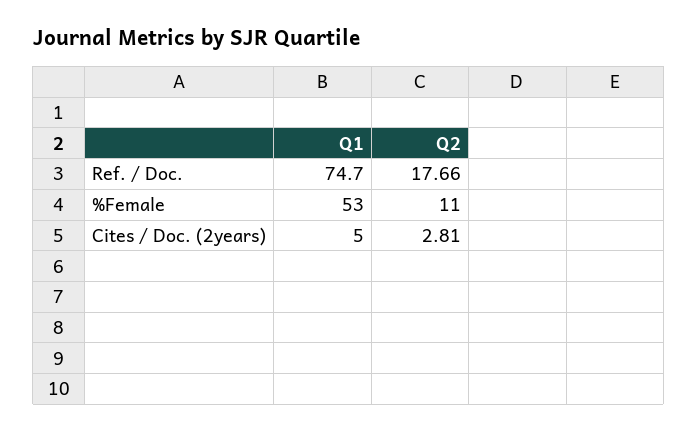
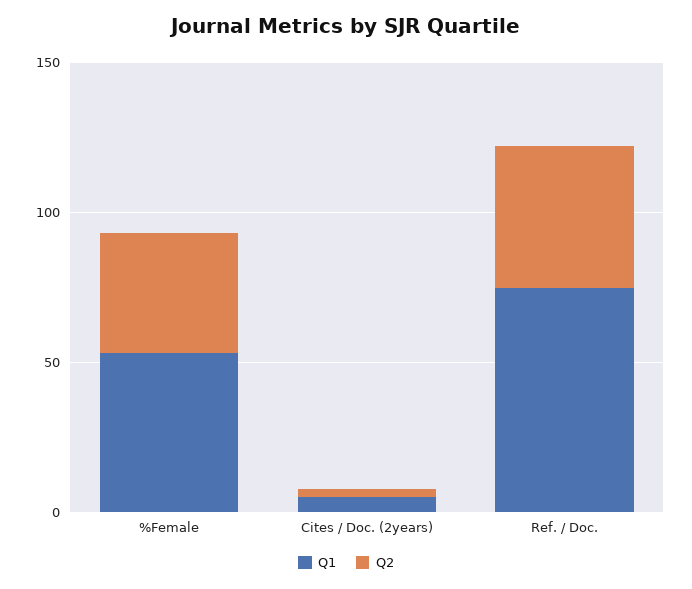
Q2, Ref. / Doc.: 17.66 -> 50
Q2, %Female: 11 -> 40

